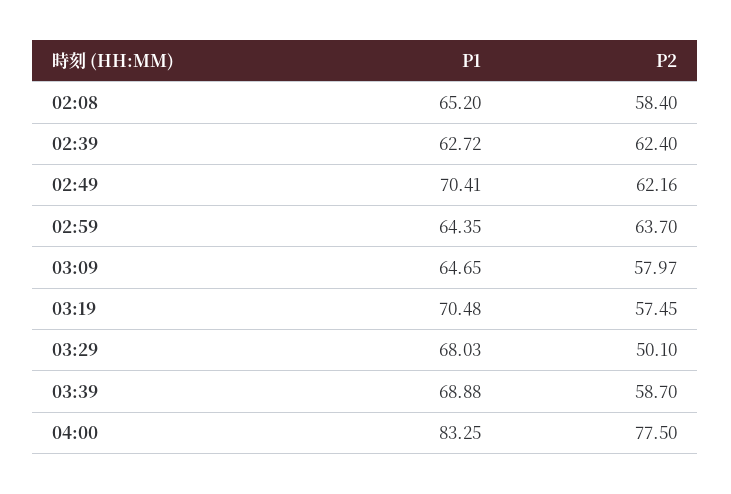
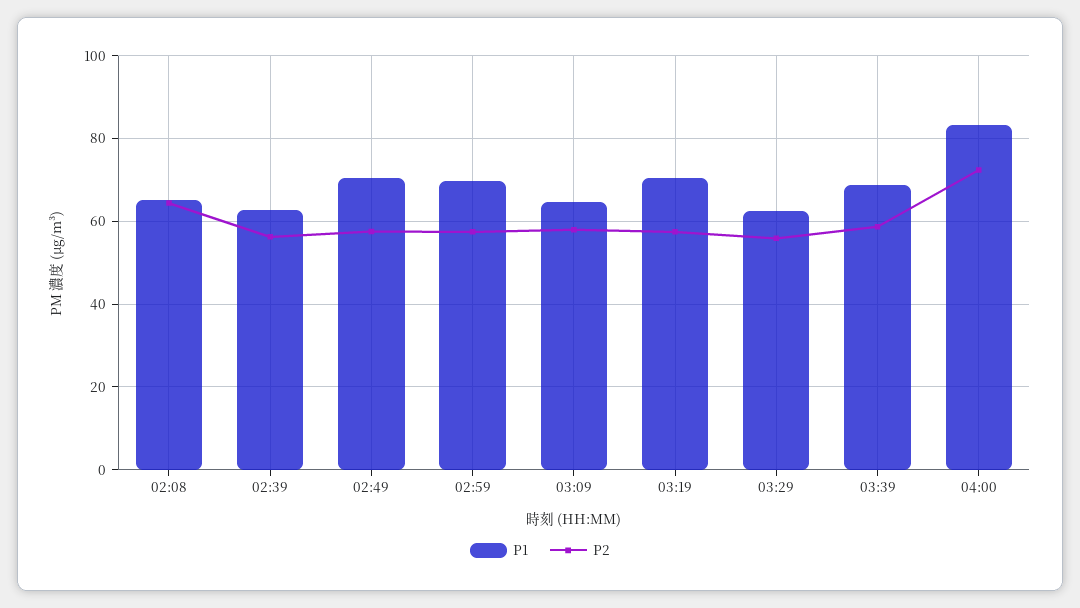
P2, 02:08: 58.4 -> 64
P2, 02:39: 62.4 -> 56
P2, 02:49: 62.16 -> 58
P1, 02:59: 64.35 -> 70
P2, 02:59: 63.7 -> 58
P1, 03:29: 68.03 -> 62
P2, 03:29: 50.1 -> 56
P2, 04:00: 77.5 -> 72

